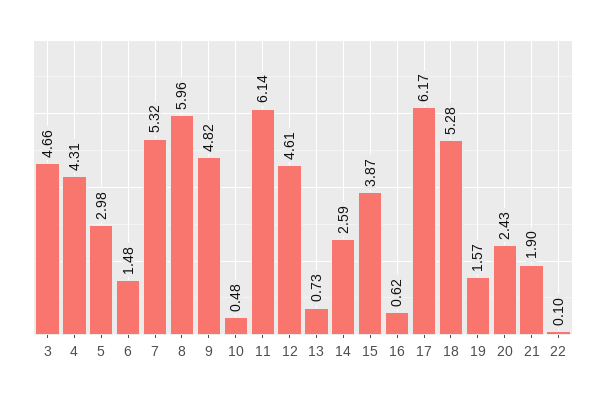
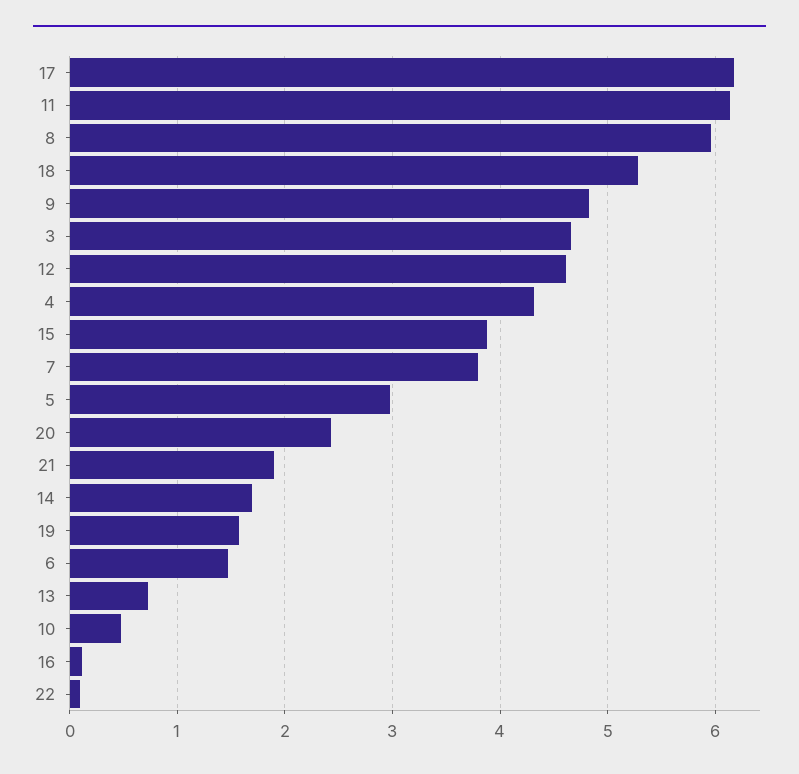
7: 5.32 -> 3.8
14: 2.59 -> 1.7
16: 0.62 -> 0.1

